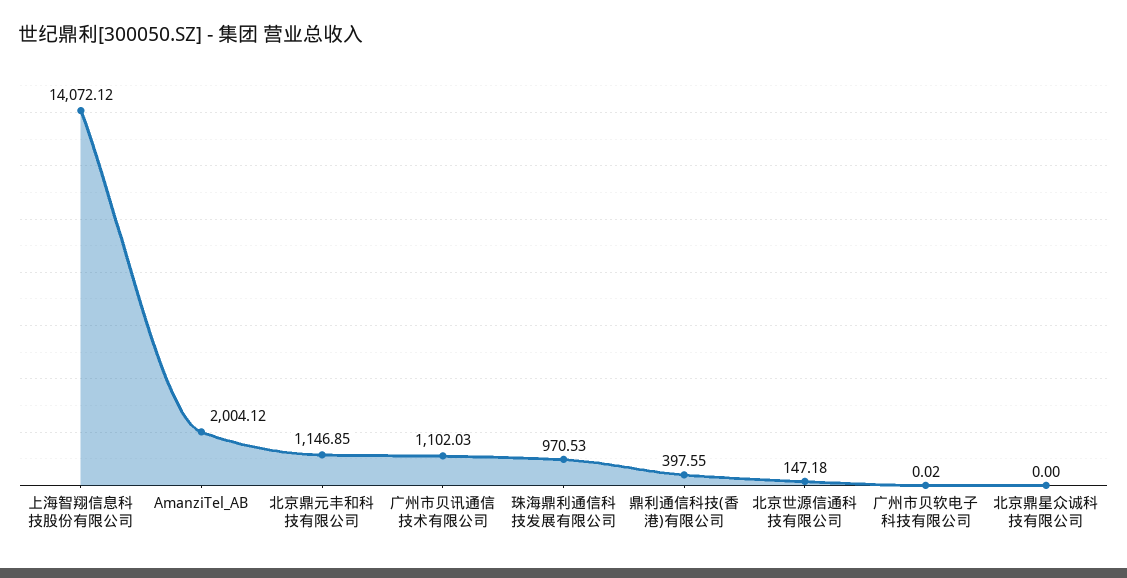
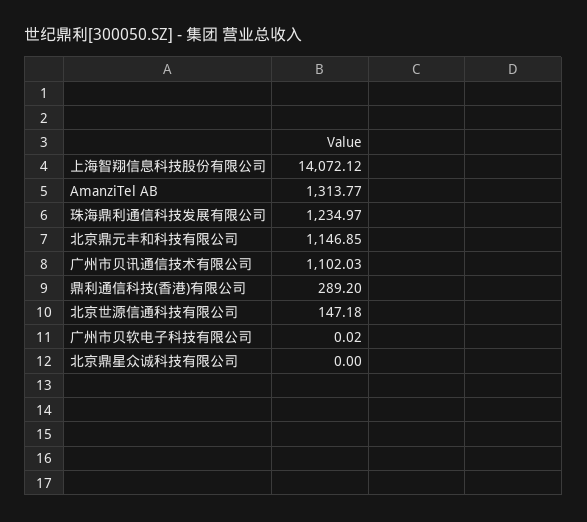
AmanziTel_AB: 2004.12 -> 1313.77
珠海鼎利通信科技发展有限公司: 970.53 -> 1234.97
鼎利通信科技(香港)有限公司: 397.55 -> 289.2

